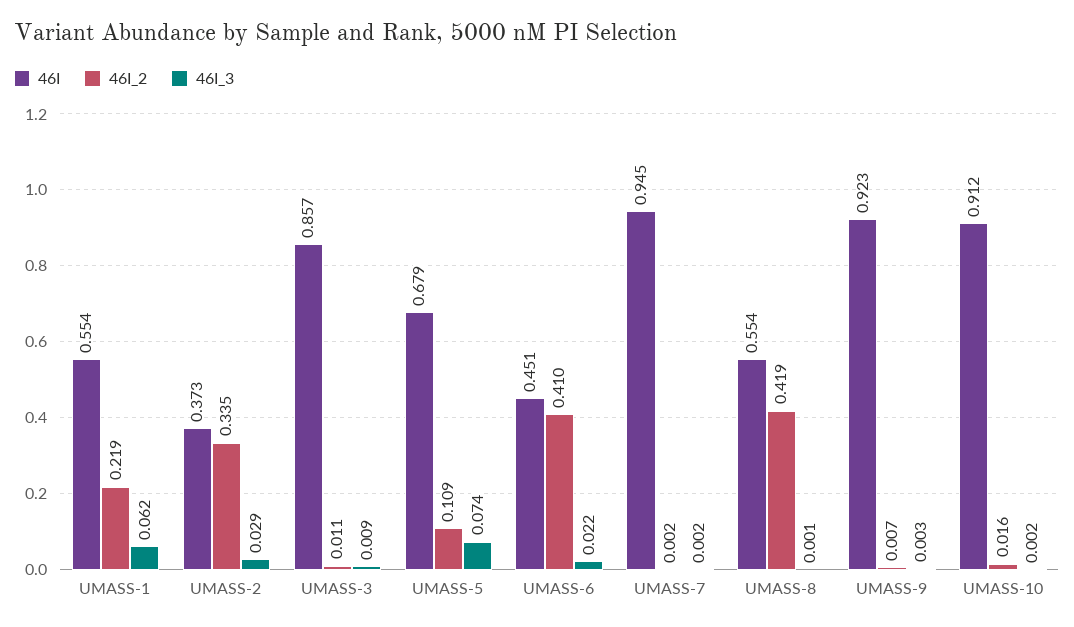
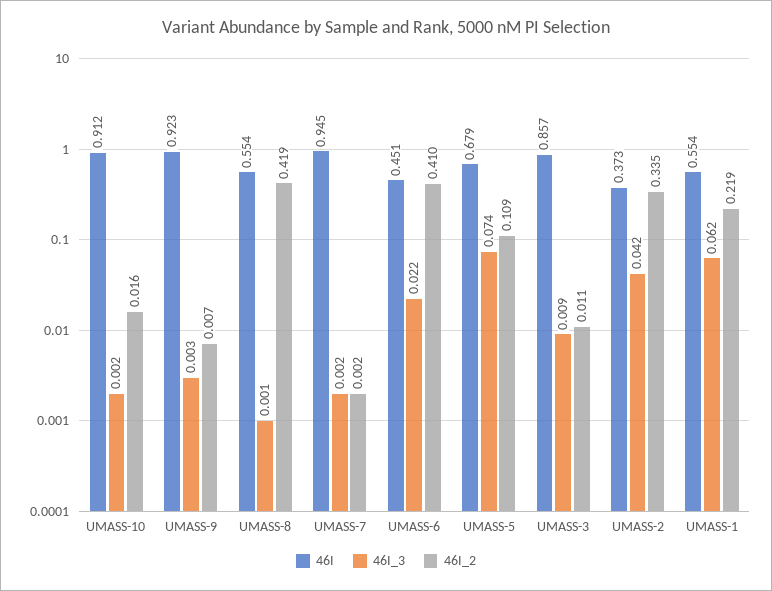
46I_3, UMASS-2: 0.029 -> 0.042

